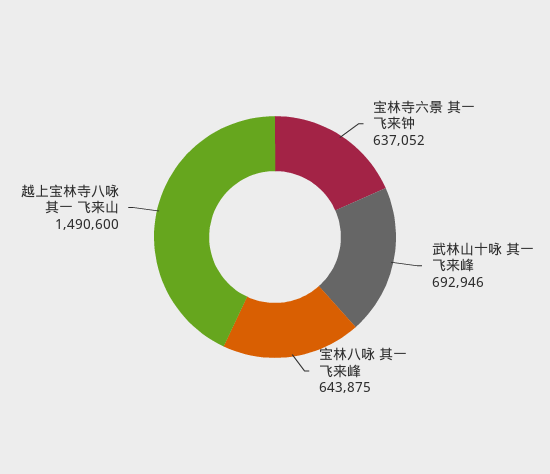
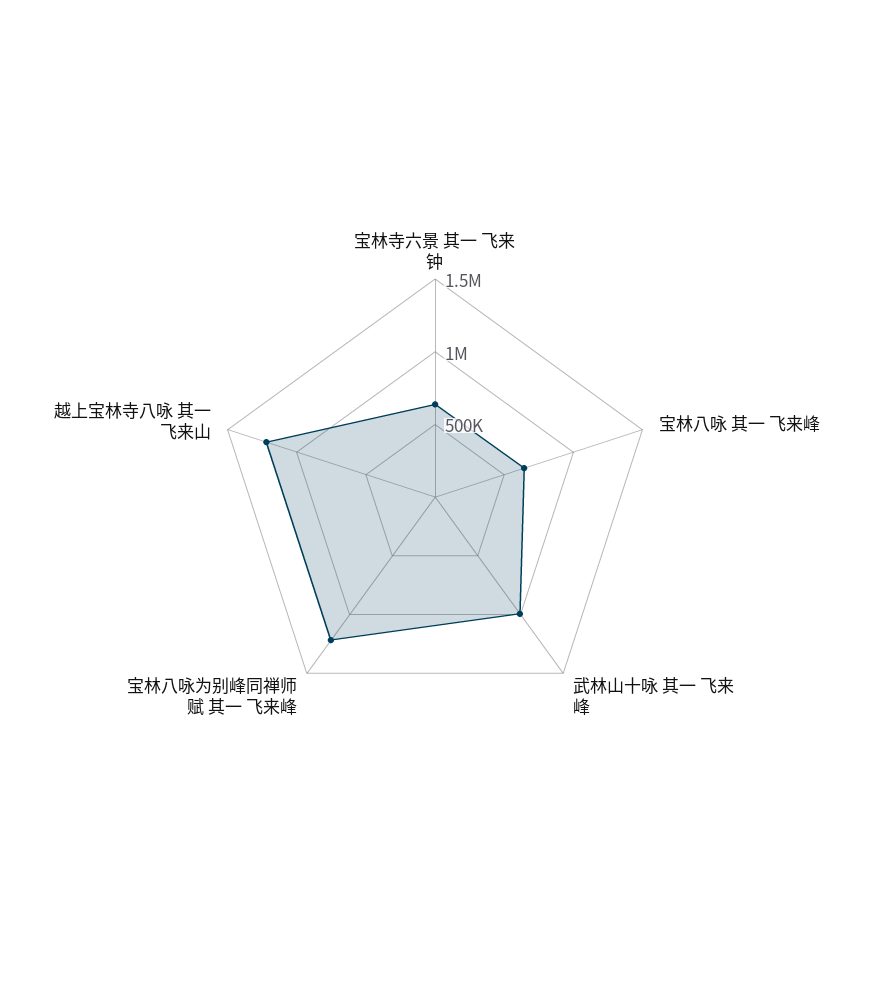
武林山十咏 其一 飞来峰: 692946 -> 1000000
越上宝林寺八咏 其一 飞来山: 1490600 -> 1200000
宝林八咏为别峰同禅师赋 其一 飞来峰: none -> 1200000

